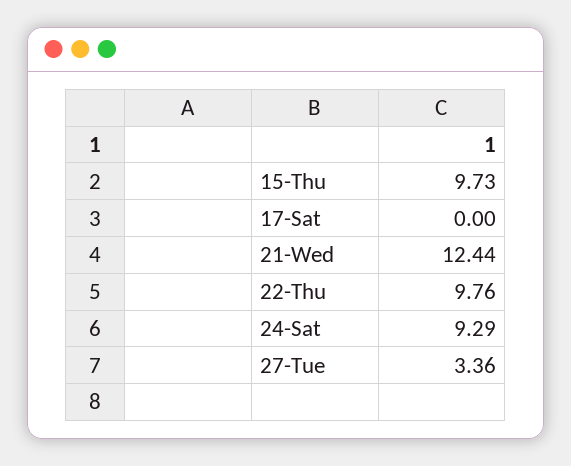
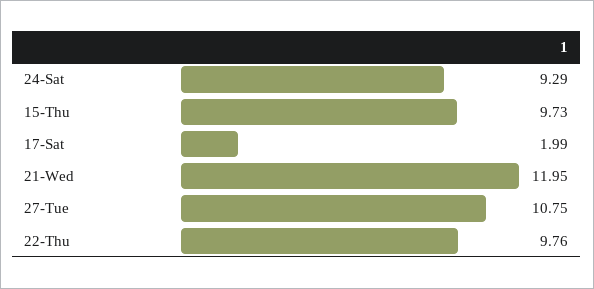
17-Sat: 0 -> 1.99
21-Wed: 12.44 -> 11.95
27-Tue: 3.36 -> 10.75

